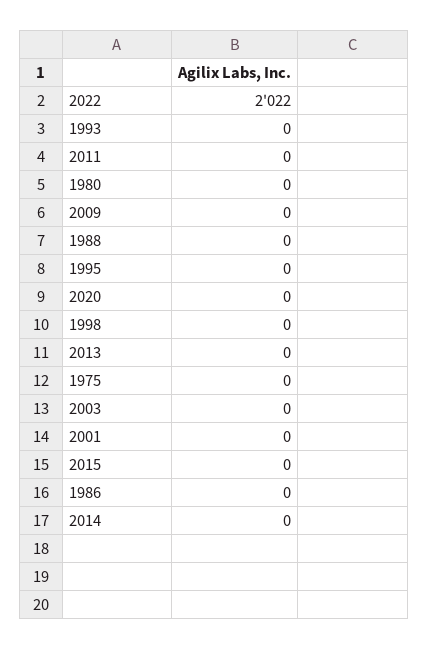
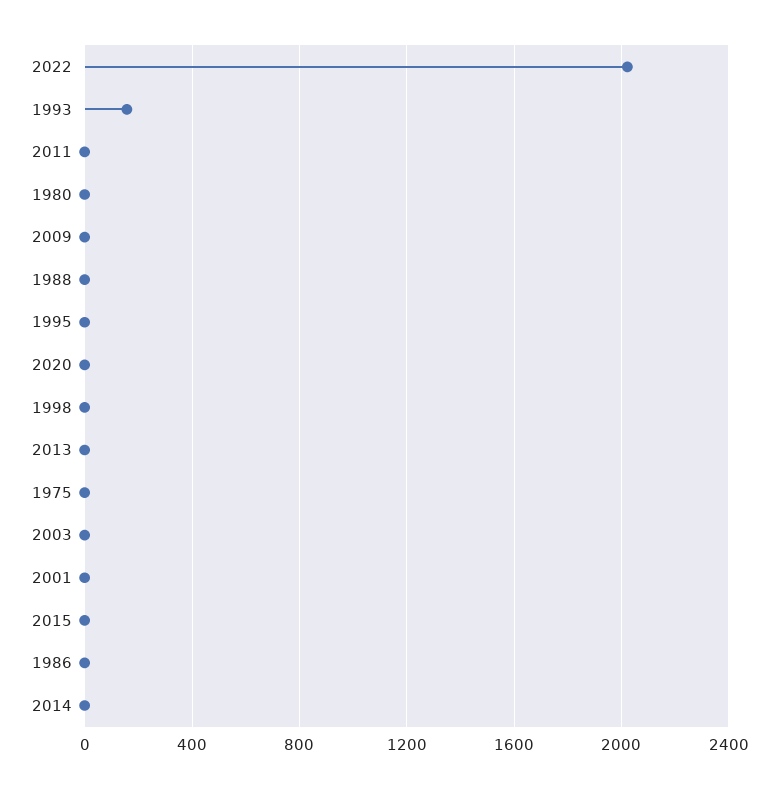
1993: 0 -> 150

